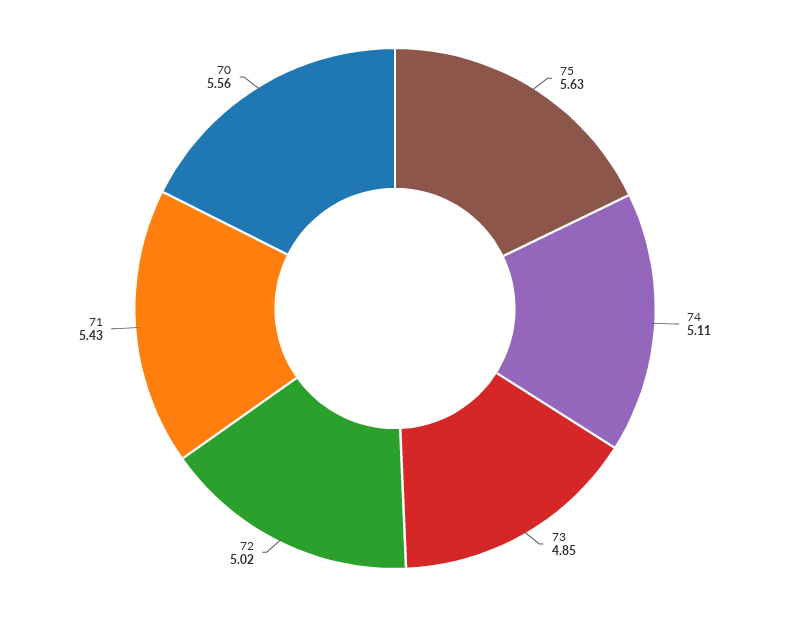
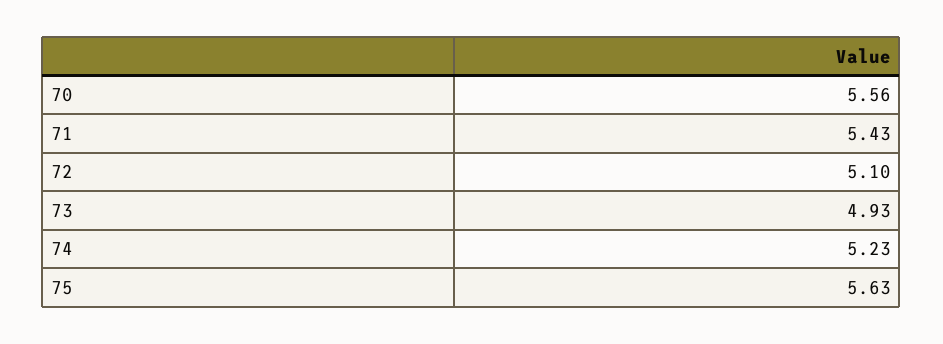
74: 5.11 -> 5.23
73: 4.85 -> 4.93
72: 5.02 -> 5.1

